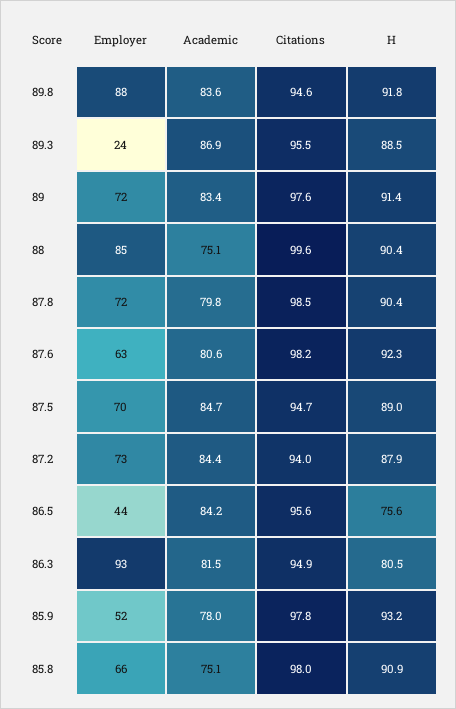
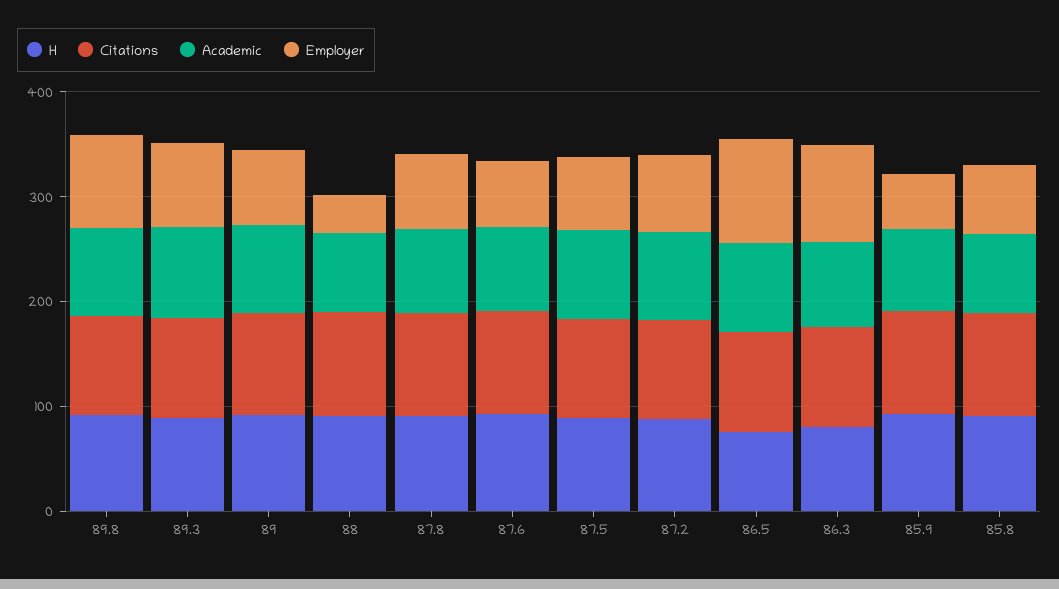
Employer, 89.3: 24 -> 80
Employer, 88: 85 -> 40
Employer, 86.5: 44 -> 100

